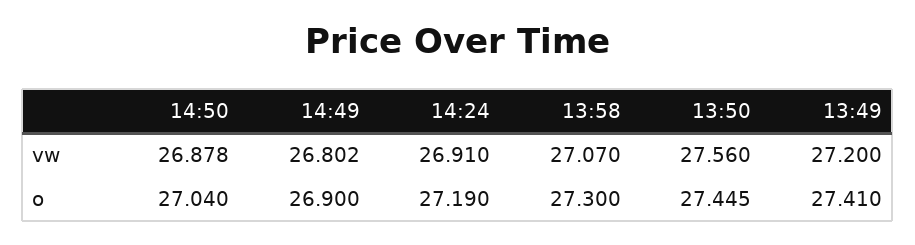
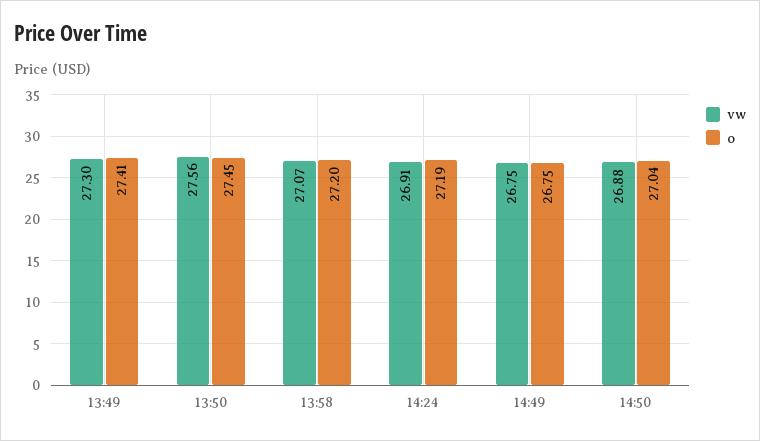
vw, 14:49: 26.802 -> 26.75
vw, 13:49: 27.2 -> 27.3
o, 14:49: 26.9 -> 26.75
o, 13:58: 27.3 -> 27.2

